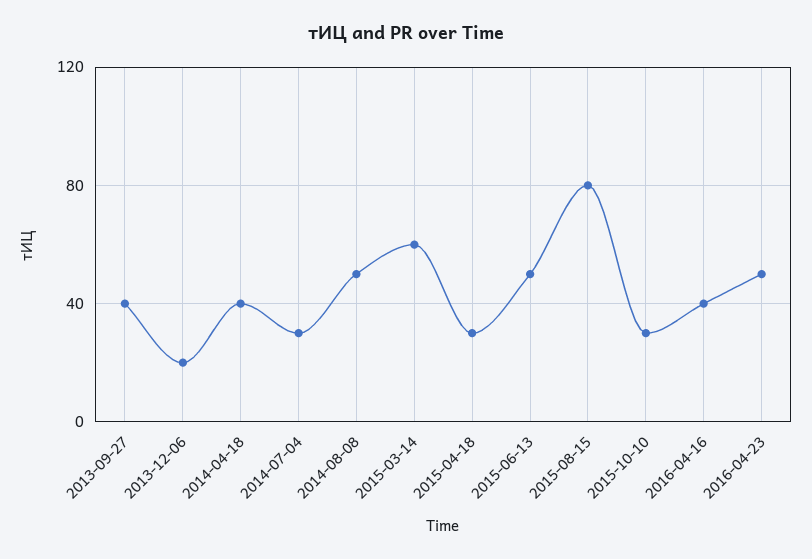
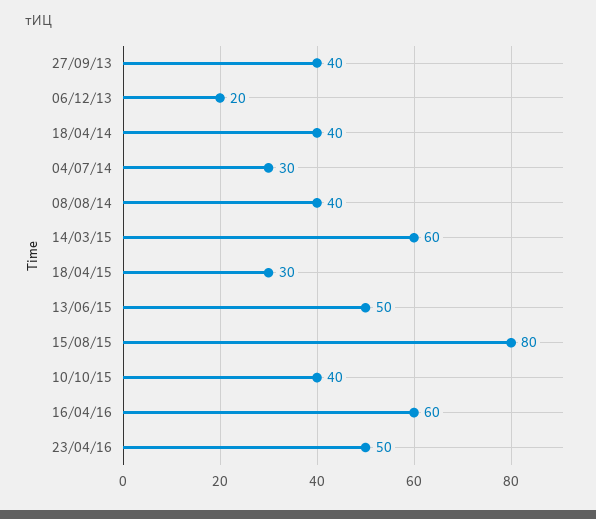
2014-08-08: 50 -> 40
2015-10-10: 30 -> 40
2016-04-16: 40 -> 60

